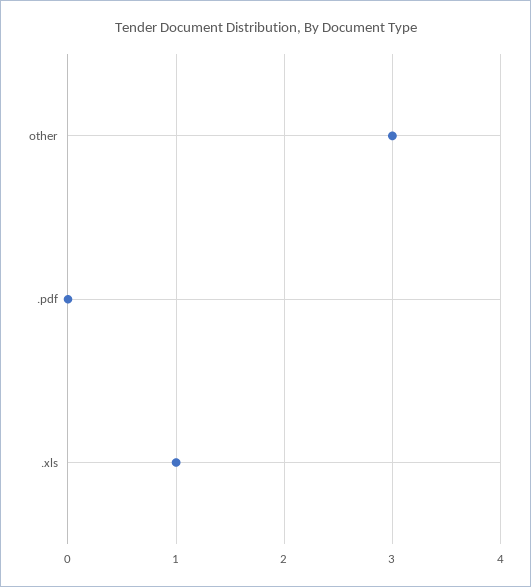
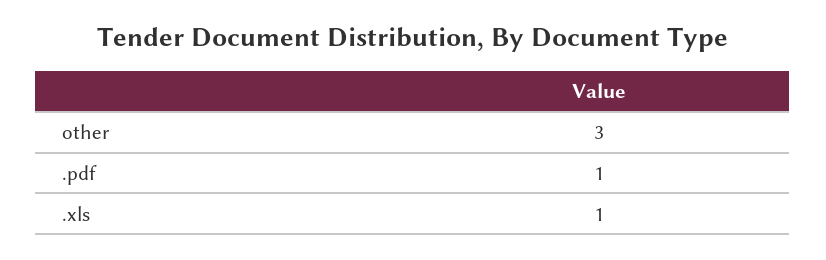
.pdf: 0 -> 1

